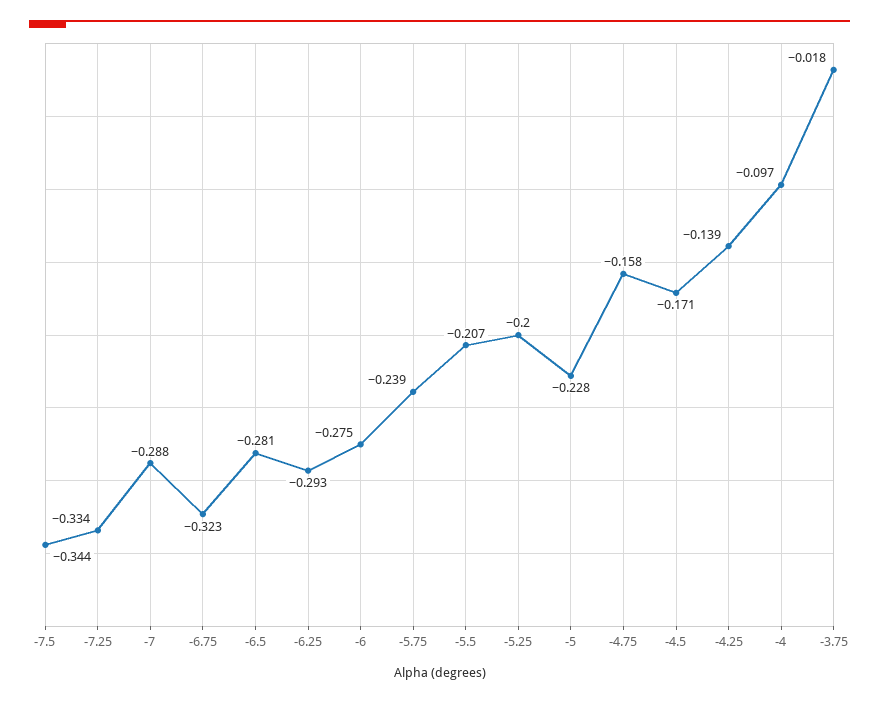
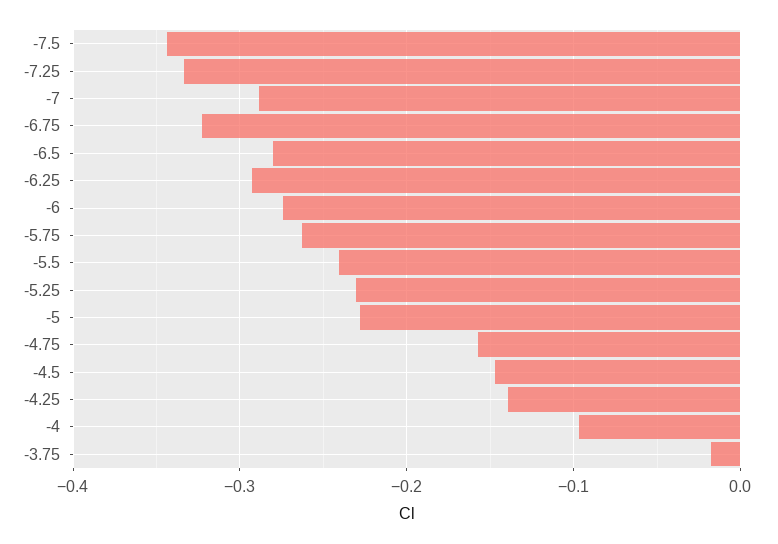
-5.75: -0.239 -> -0.26
-5.5: -0.207 -> -0.24
-5.25: -0.2 -> -0.23
-4.5: -0.171 -> -0.15

